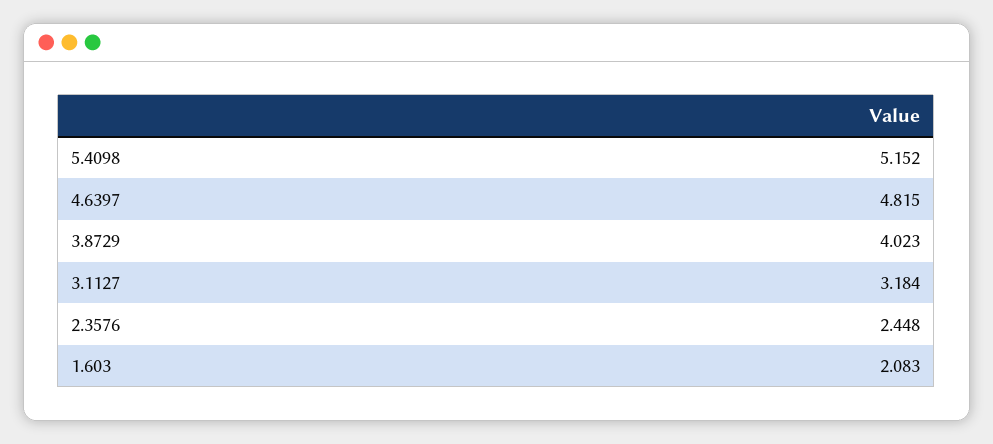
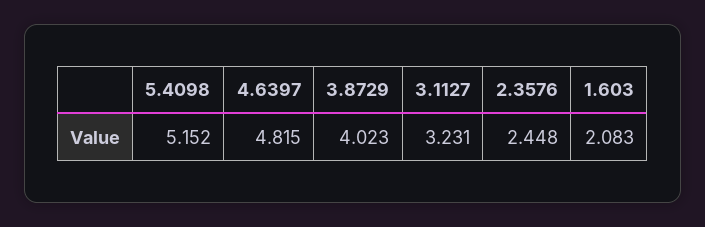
3.1127: 3.184 -> 3.231

